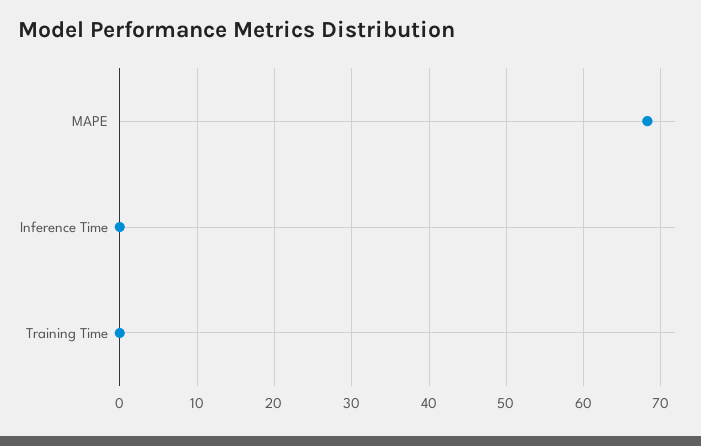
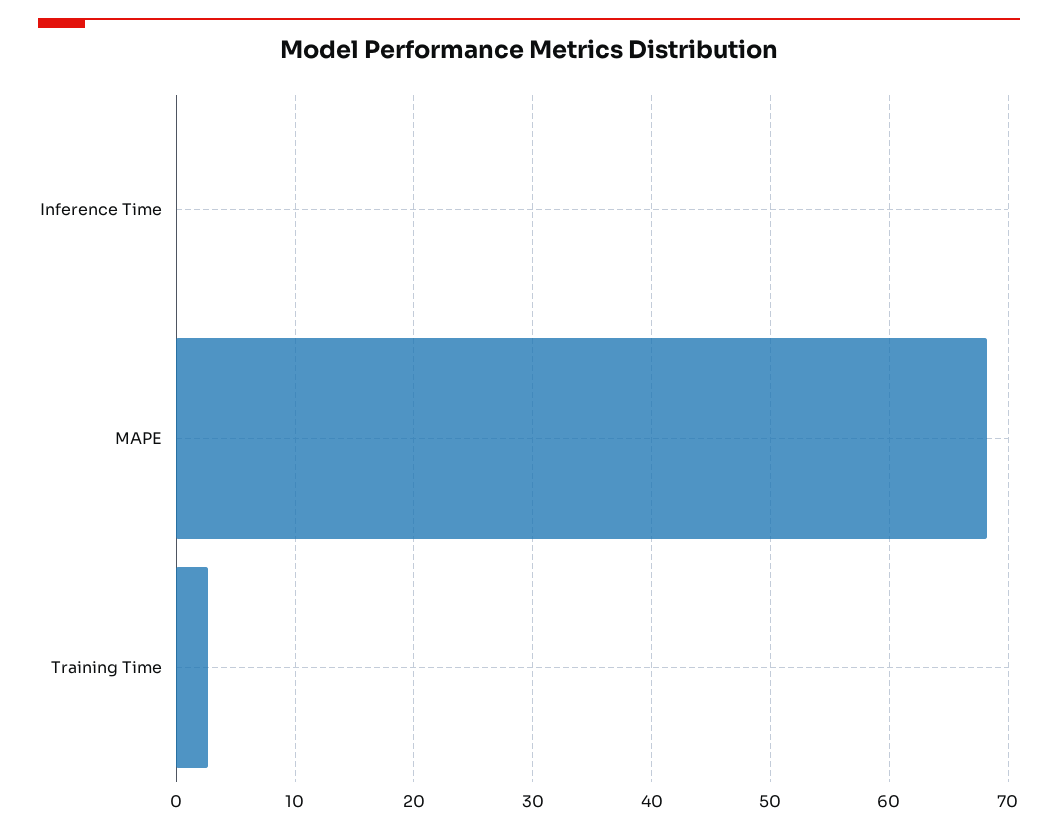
Training Time: 0 -> 3

